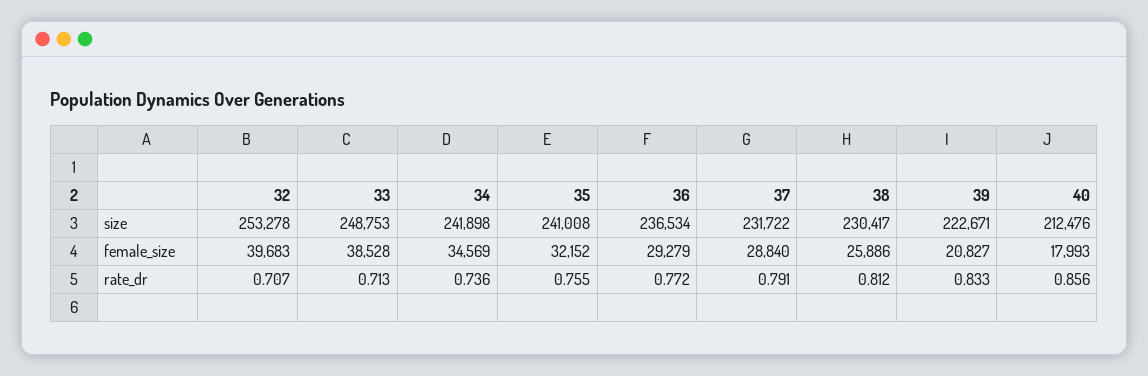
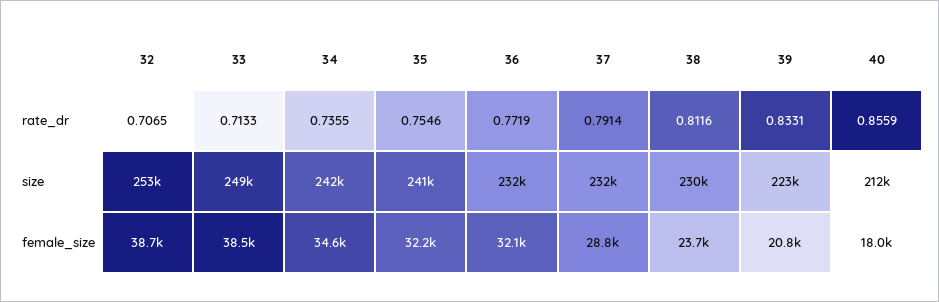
36, size: 236534 -> 232000
32, female_size: 39683 -> 38700
36, female_size: 29279 -> 32100
38, female_size: 25886 -> 23700

